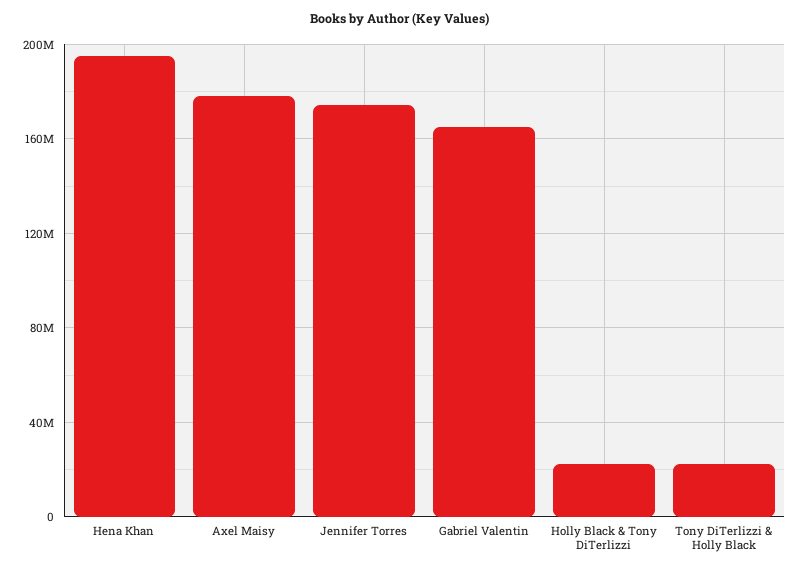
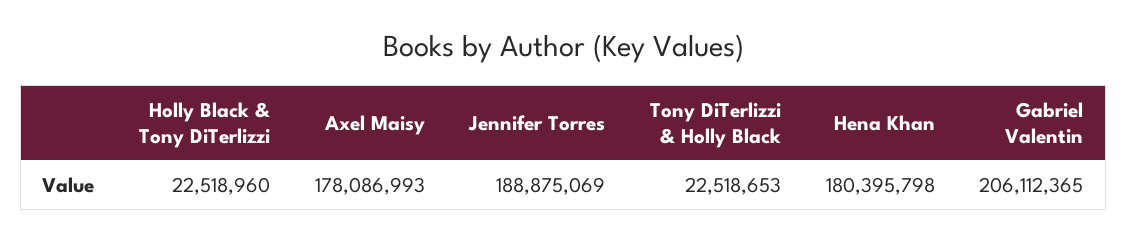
Hena Khan: 195000000 -> 180395798
Jennifer Torres: 175000000 -> 188875069
Gabriel Valentin: 165000000 -> 206112365

